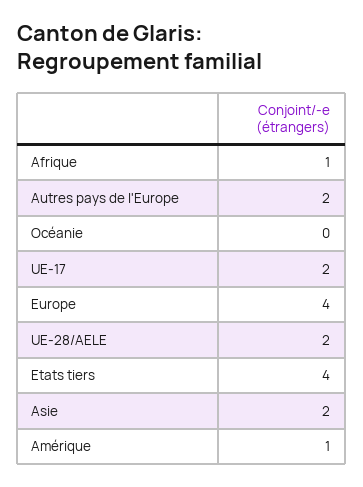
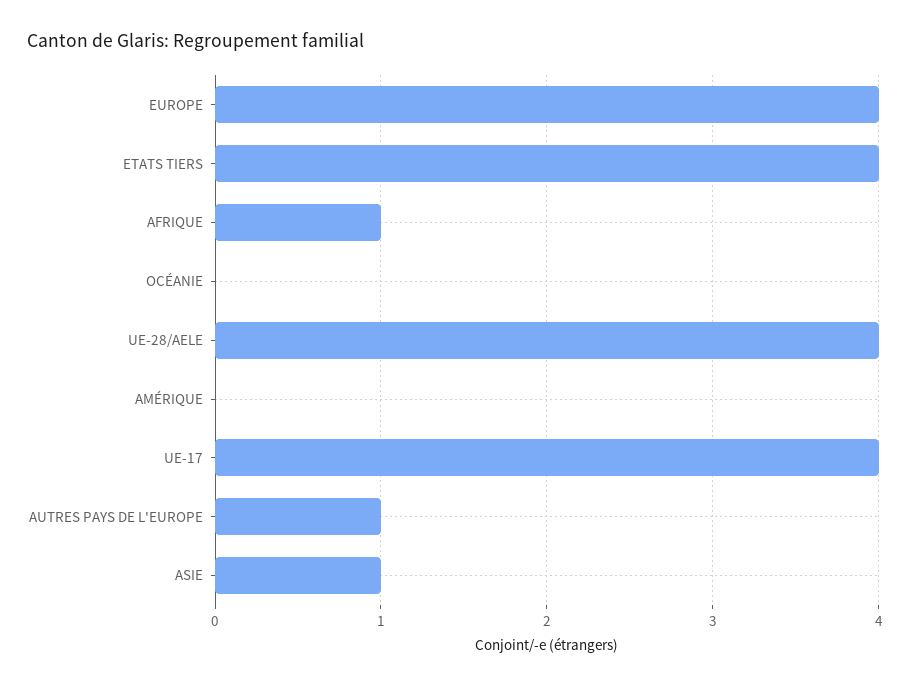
Autres pays de l'Europe: 2 -> 1
UE-17: 2 -> 4
UE-28/AELE: 2 -> 4
Asie: 2 -> 1
Amérique: 1 -> 0

